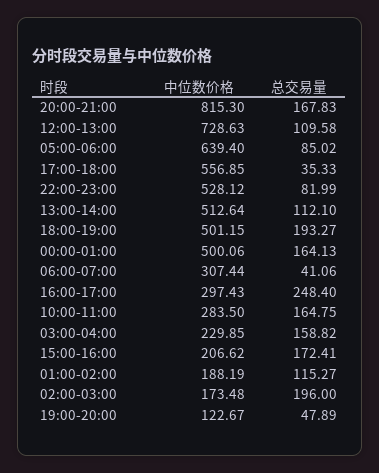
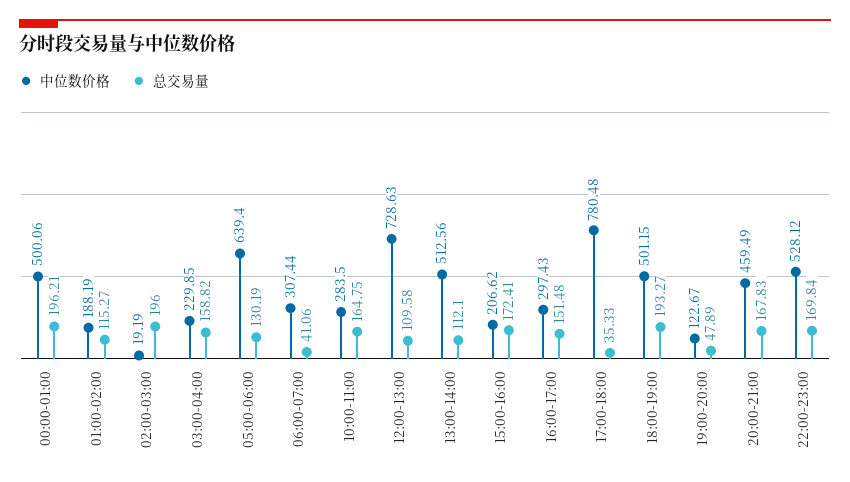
中位数价格, 20:00-21:00: 815.3 -> 459.49
总交易量, 05:00-06:00: 85.02 -> 130.19
中位数价格, 17:00-18:00: 556.85 -> 780.48
总交易量, 22:00-23:00: 81.99 -> 169.84
中位数价格, 13:00-14:00: 512.64 -> 512.56
总交易量, 00:00-01:00: 164.13 -> 196.21
总交易量, 16:00-17:00: 248.4 -> 151.48
中位数价格, 02:00-03:00: 173.48 -> 19.19

